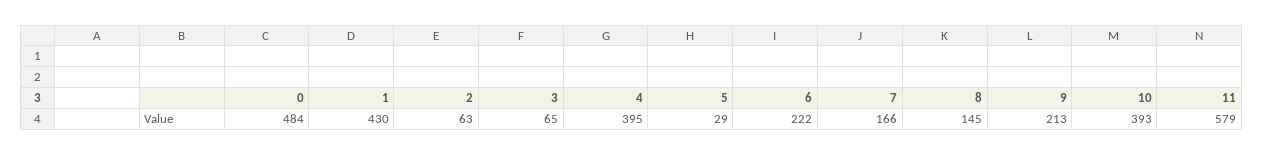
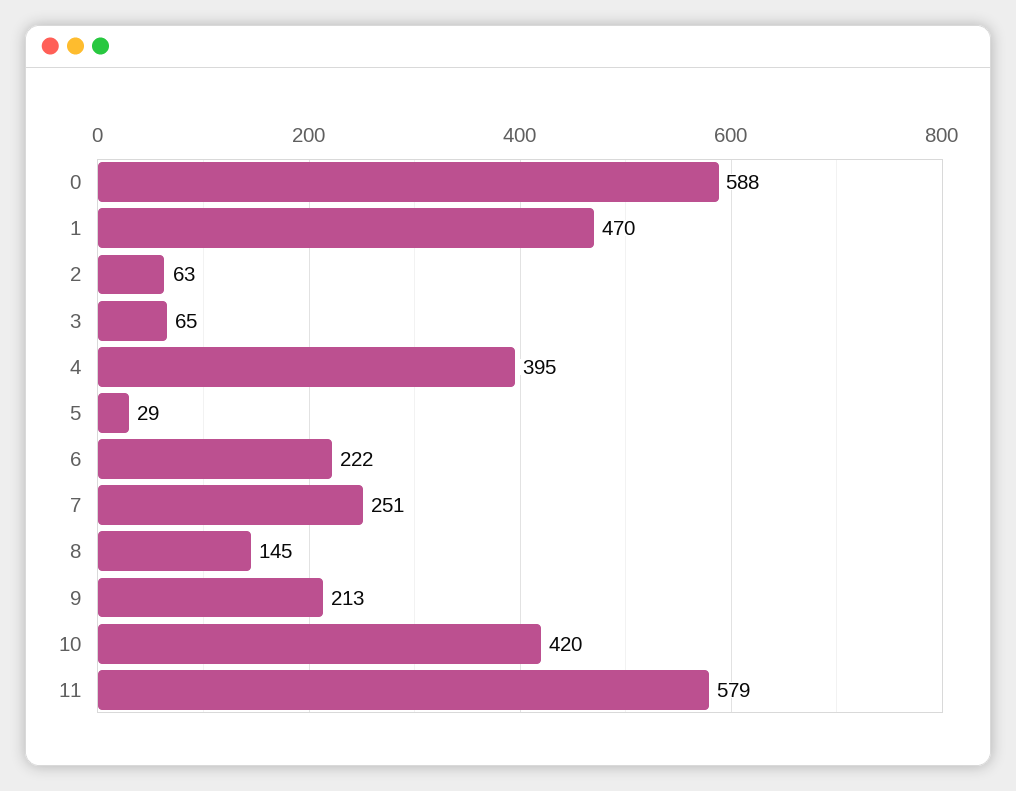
0: 484 -> 588
1: 430 -> 470
7: 166 -> 251
10: 393 -> 420

